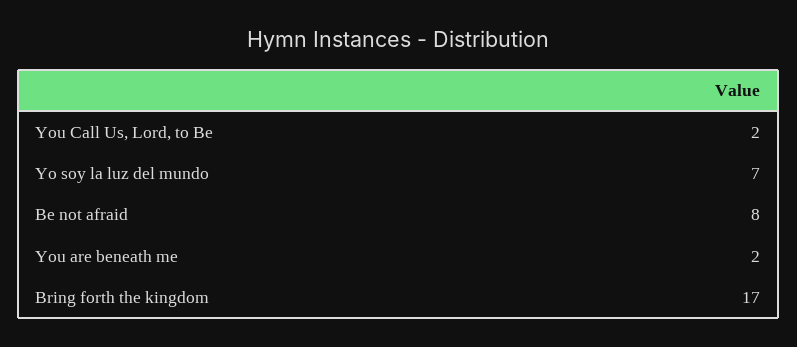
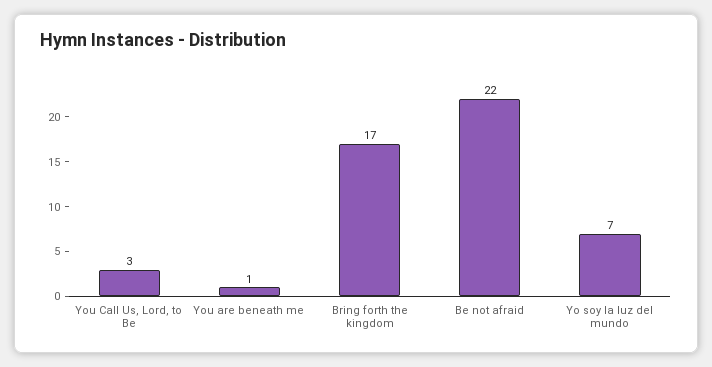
You Call Us, Lord, to Be: 2 -> 3
Be not afraid: 8 -> 22
You are beneath me: 2 -> 1

